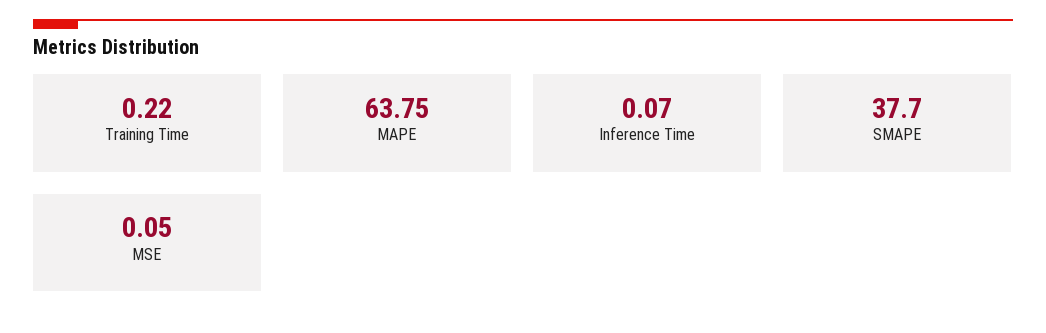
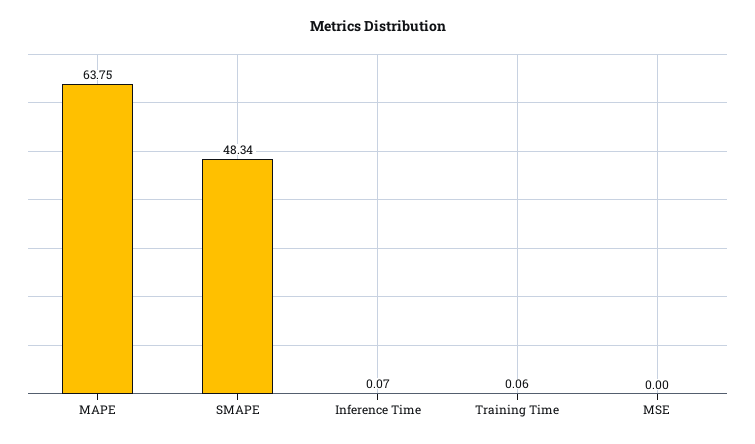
Training Time: 0.22 -> 0.06
SMAPE: 37.7 -> 48.34
MSE: 0.05 -> 0

